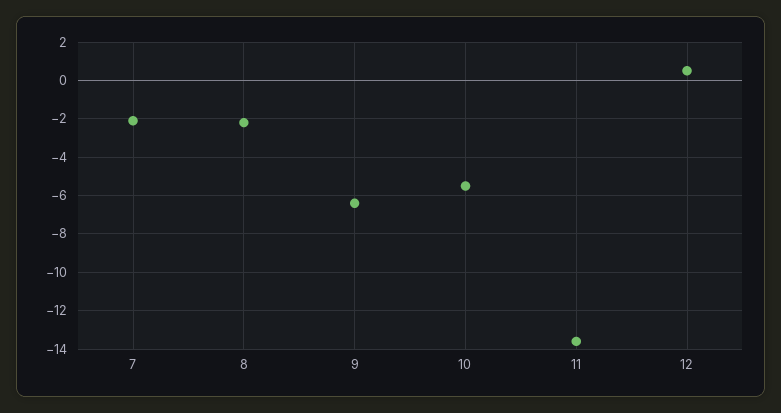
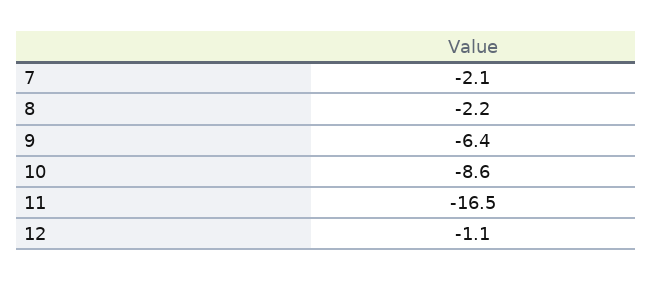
10: -5.5 -> -8.6
11: -13.5 -> -16.5
12: 0.5 -> -1.1

